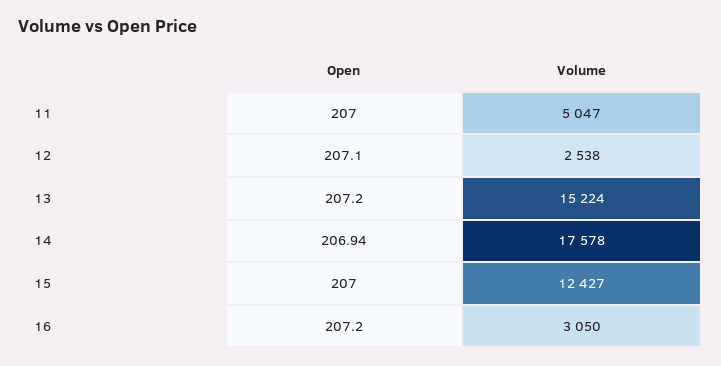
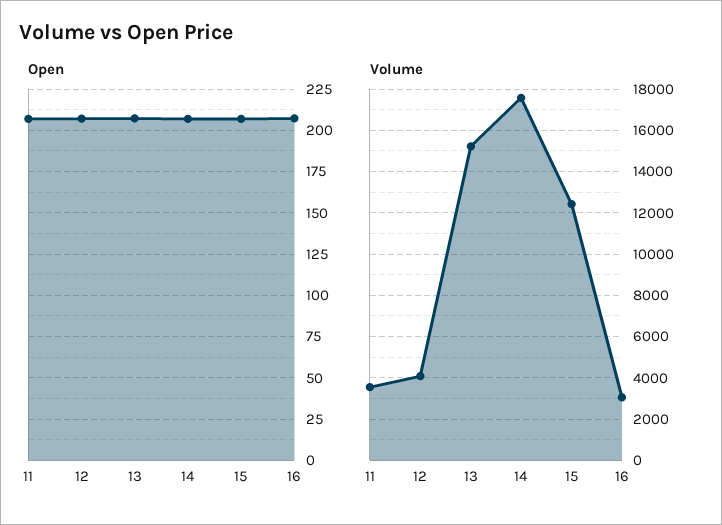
Volume, 11: 5047 -> 3500
Volume, 12: 2538 -> 4000

